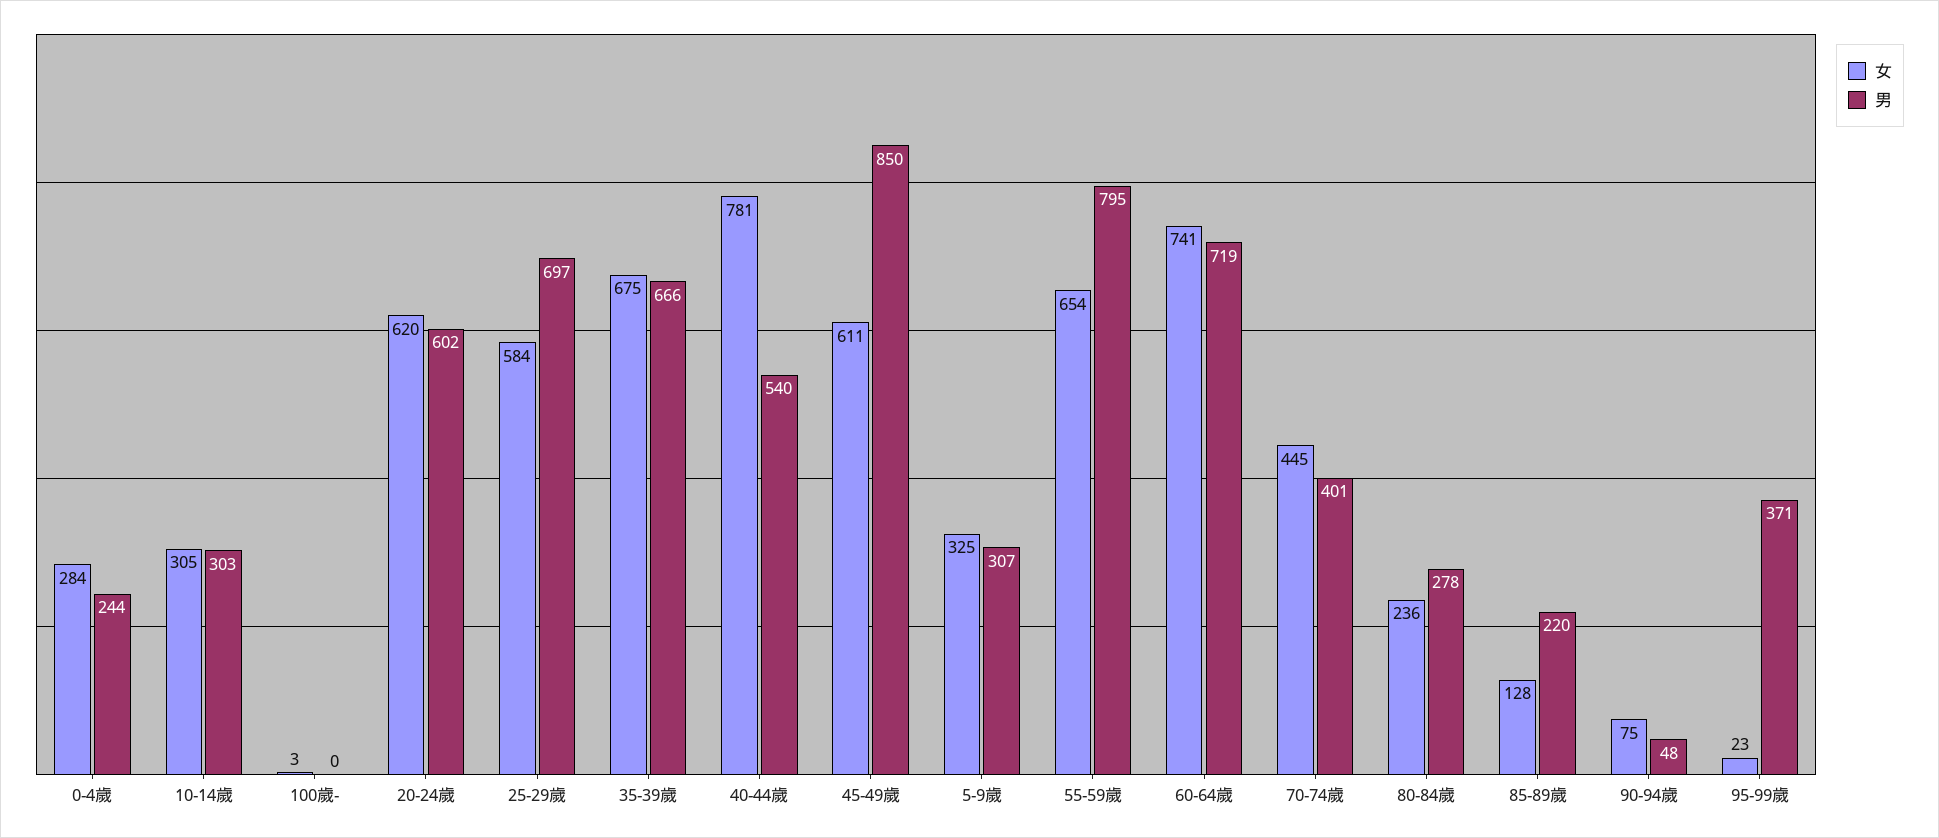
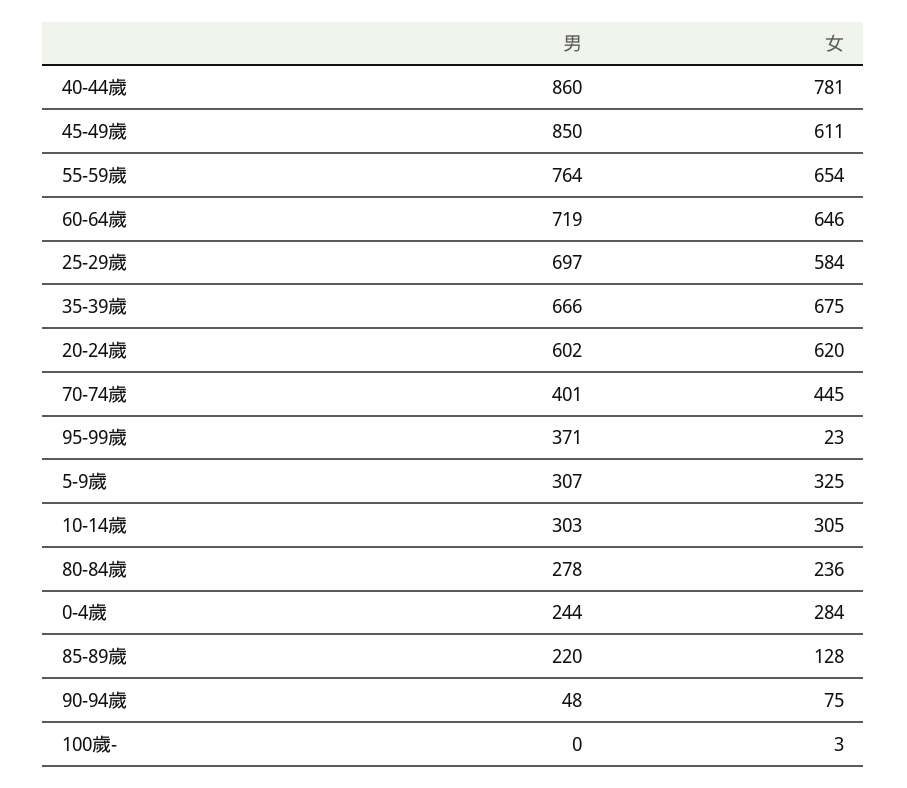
男, 40-44歲: 540 -> 860
男, 55-59歲: 795 -> 764
女, 60-64歲: 741 -> 646

